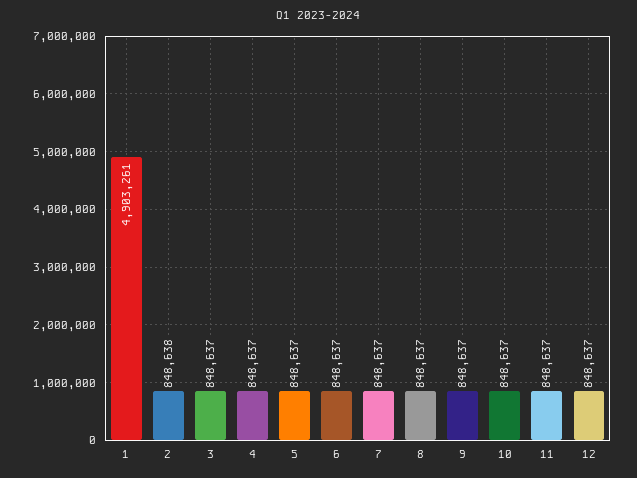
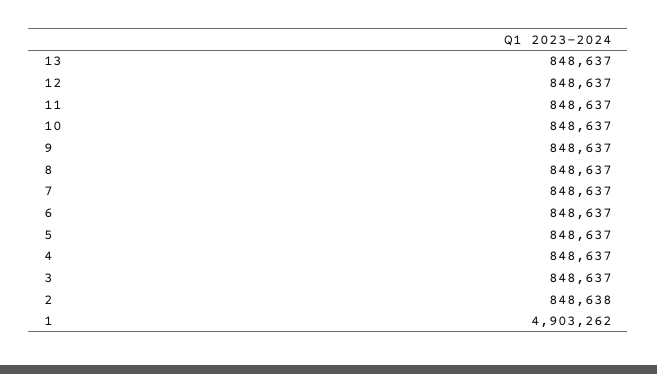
1: 4903261 -> 4903262
13: none -> 848637

